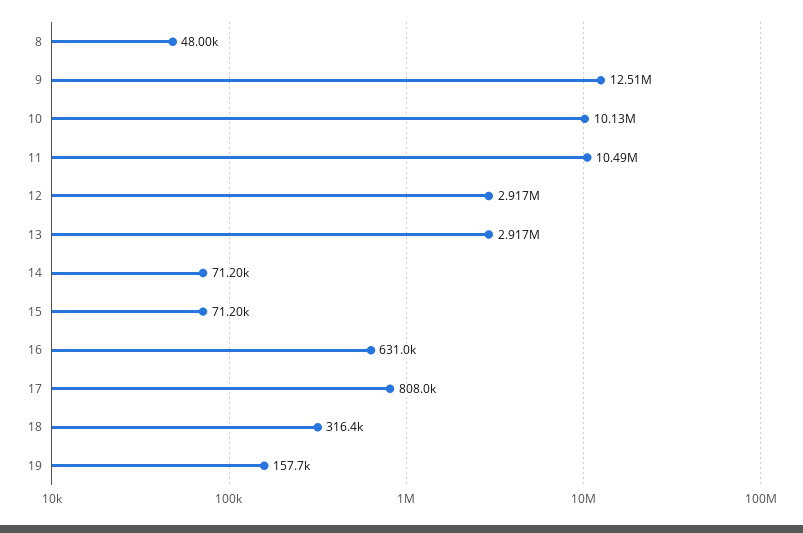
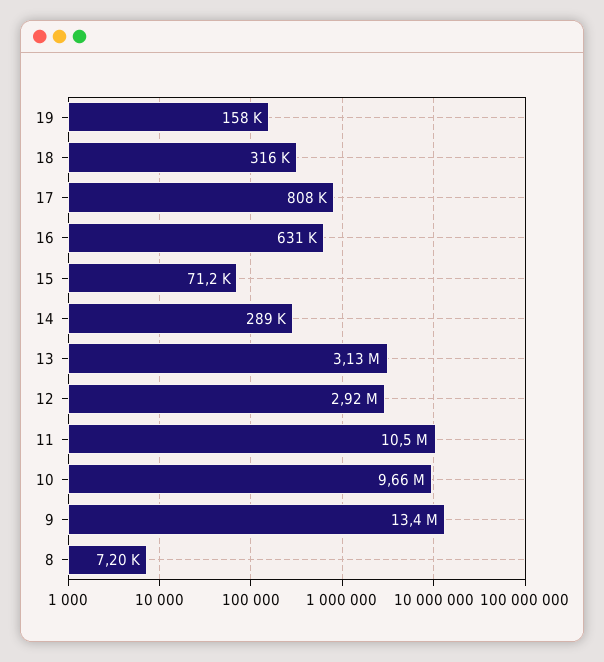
8: 48000 -> 7200
9: 12510000 -> 13400000
10: 10130000 -> 9660000
13: 2917000 -> 3130000
14: 71200 -> 289000

